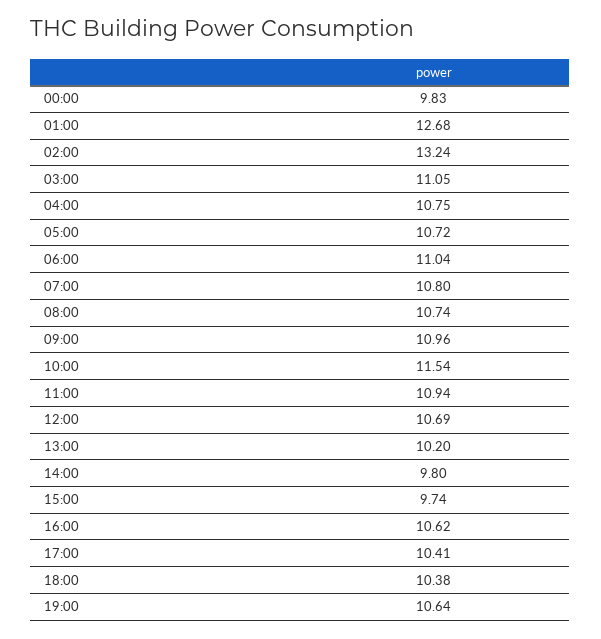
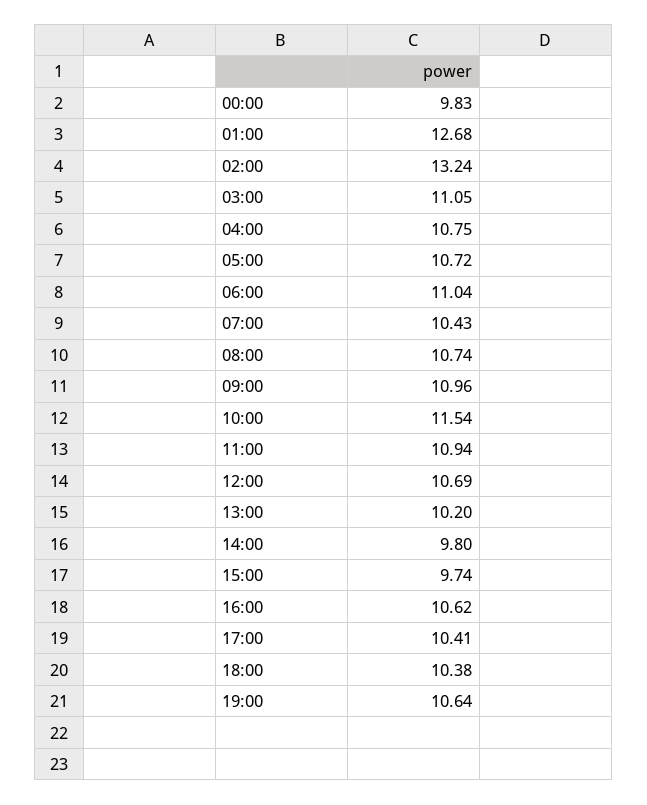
07:00: 10.8 -> 10.43

